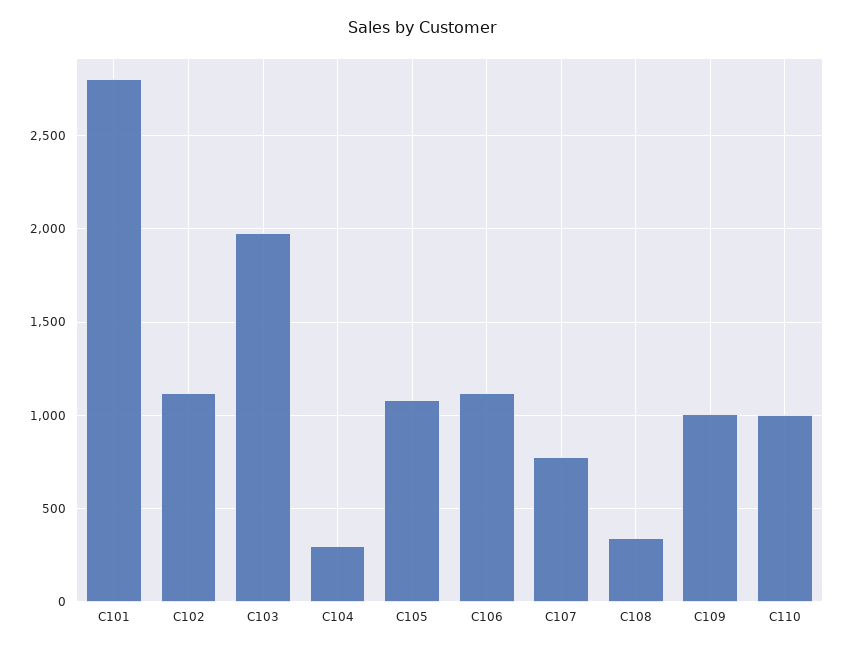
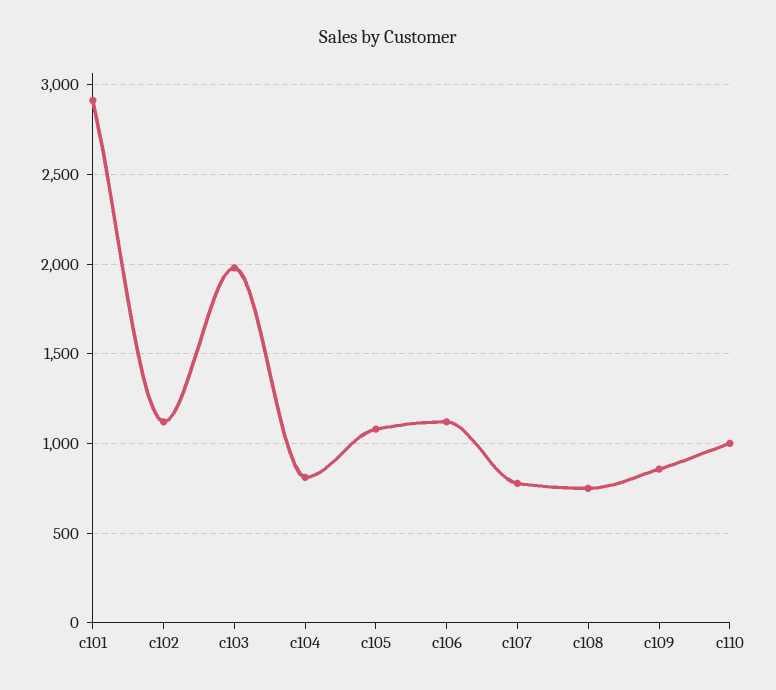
C101: 2800 -> 2900
C104: 300 -> 800
C108: 350 -> 750
C109: 1000 -> 850

